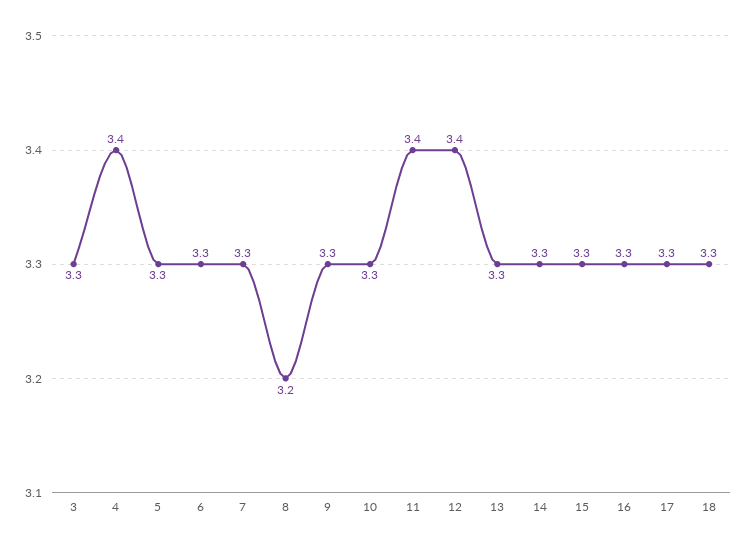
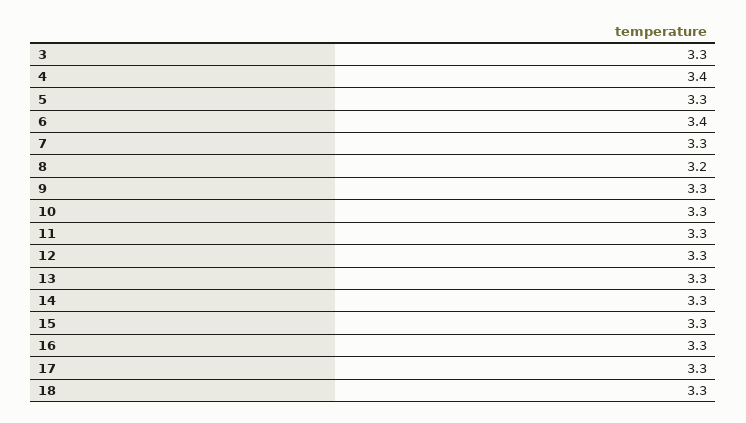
6: 3.3 -> 3.4
11: 3.4 -> 3.3
12: 3.4 -> 3.3

